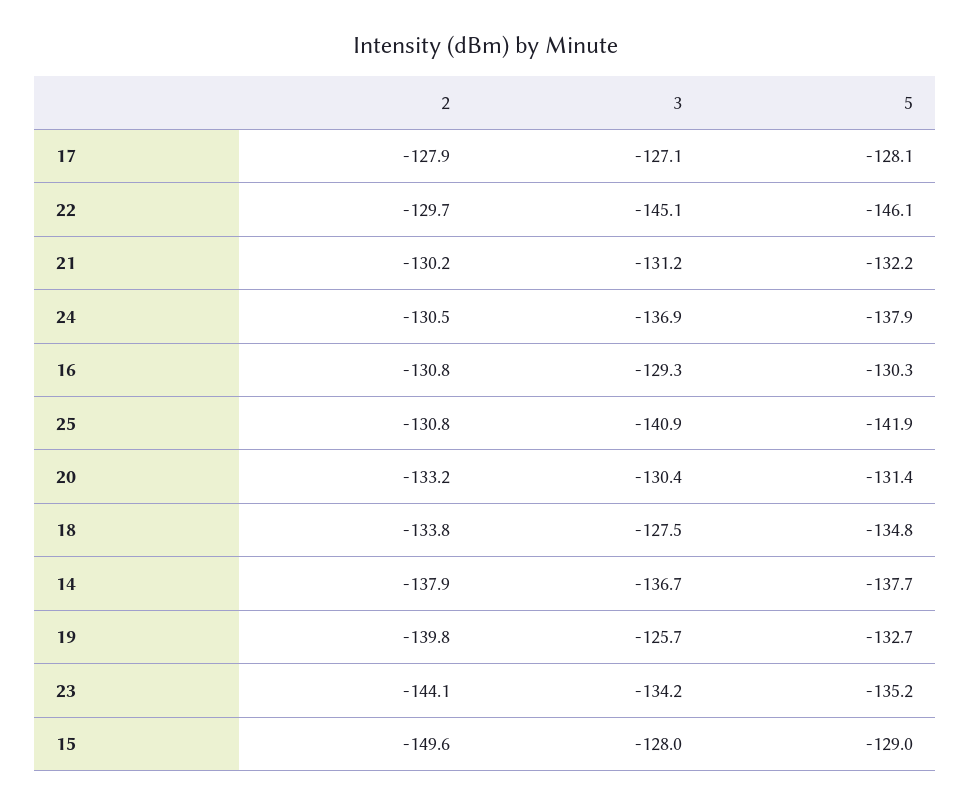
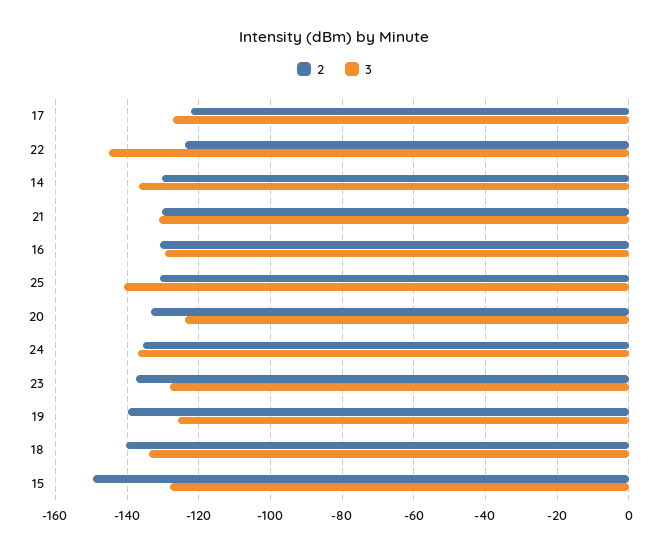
2, 17: -127.9 -> -122
5, 17: -128.1 -> none
2, 22: -129.7 -> -124
5, 22: -146.1 -> none
5, 21: -132.2 -> none
2, 24: -130.5 -> -136
5, 24: -137.9 -> none
5, 16: -130.3 -> none
5, 25: -141.9 -> none
3, 20: -130.4 -> -124
5, 20: -131.4 -> none
2, 18: -133.8 -> -140
3, 18: -127.5 -> -134
5, 18: -134.8 -> none
2, 14: -137.9 -> -130
5, 14: -137.7 -> none
5, 19: -132.7 -> none
2, 23: -144.1 -> -138
3, 23: -134.2 -> -128
5, 23: -135.2 -> none
5, 15: -129 -> none

